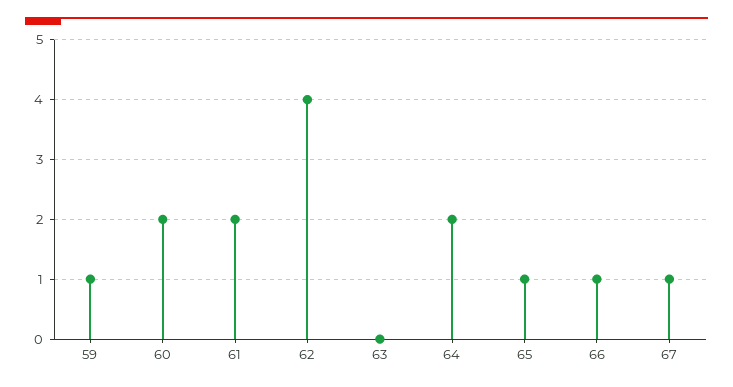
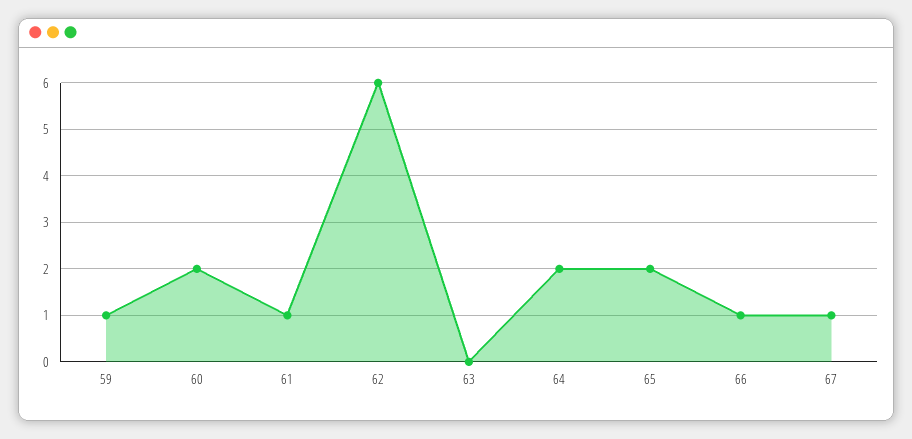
61: 2 -> 1
62: 4 -> 6
65: 1 -> 2

